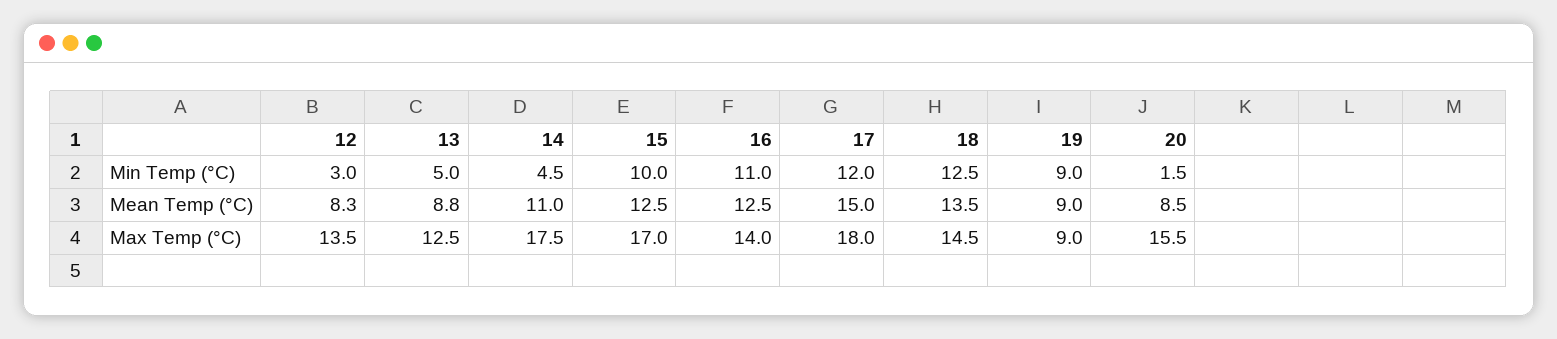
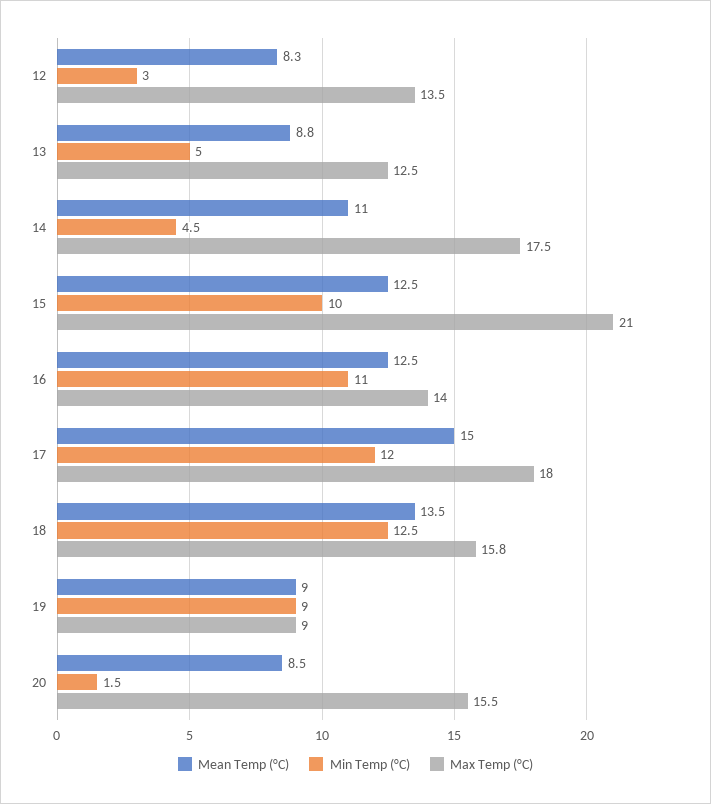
Max Temp (°C), 15: 17 -> 21
Max Temp (°C), 18: 14.5 -> 15.8

